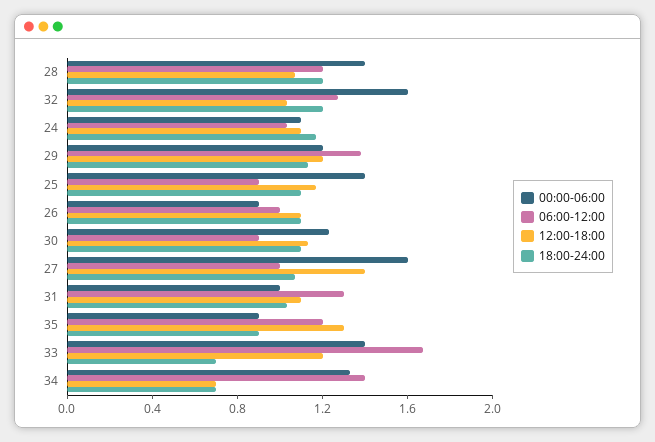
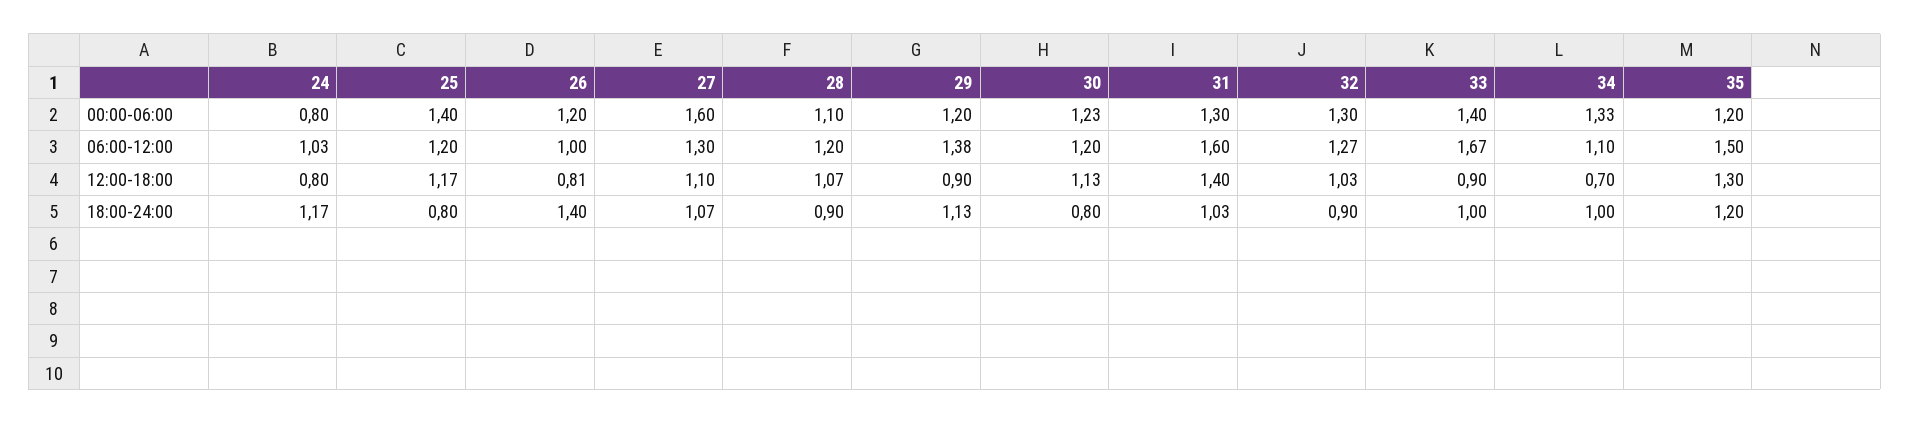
00:00-06:00, 28: 1.4 -> 1.1
18:00-24:00, 28: 1.2 -> 0.9
00:00-06:00, 32: 1.6 -> 1.3
18:00-24:00, 32: 1.2 -> 0.9
00:00-06:00, 24: 1.1 -> 0.8
12:00-18:00, 24: 1.1 -> 0.8
12:00-18:00, 29: 1.2 -> 0.9
06:00-12:00, 25: 0.9 -> 1.2
18:00-24:00, 25: 1.1 -> 0.8
00:00-06:00, 26: 0.9 -> 1.2
12:00-18:00, 26: 1.1 -> 0.81
18:00-24:00, 26: 1.1 -> 1.4
06:00-12:00, 30: 0.9 -> 1.2
18:00-24:00, 30: 1.1 -> 0.8
06:00-12:00, 27: 1 -> 1.3
12:00-18:00, 27: 1.4 -> 1.1
00:00-06:00, 31: 1 -> 1.3
06:00-12:00, 31: 1.3 -> 1.6
12:00-18:00, 31: 1.1 -> 1.4
00:00-06:00, 35: 0.9 -> 1.2
06:00-12:00, 35: 1.2 -> 1.5
18:00-24:00, 35: 0.9 -> 1.2
12:00-18:00, 33: 1.2 -> 0.9
18:00-24:00, 33: 0.7 -> 1
06:00-12:00, 34: 1.4 -> 1.1
18:00-24:00, 34: 0.7 -> 1

